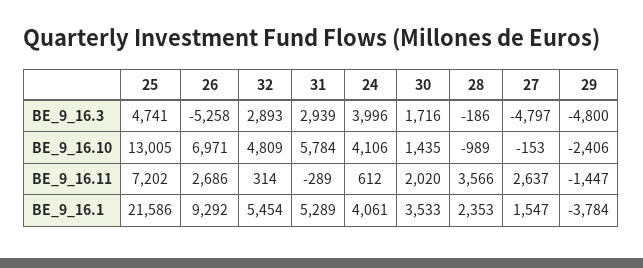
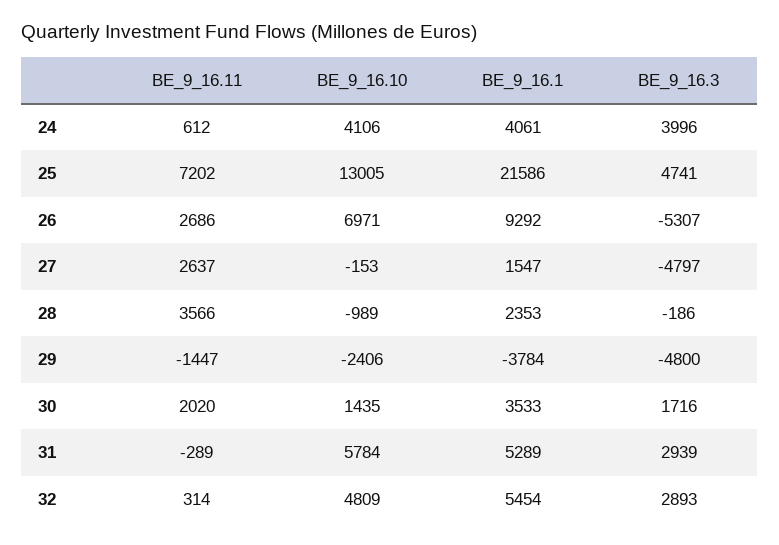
26, BE_9_16.3: -5258 -> -5307

